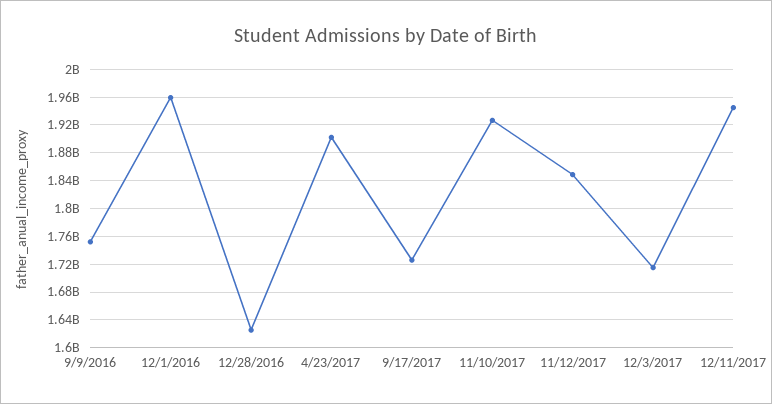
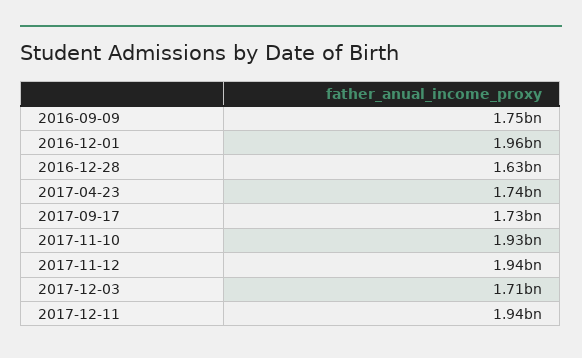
4/23/2017: 1900000000 -> 1740000000
11/12/2017: 1850000000 -> 1940000000

